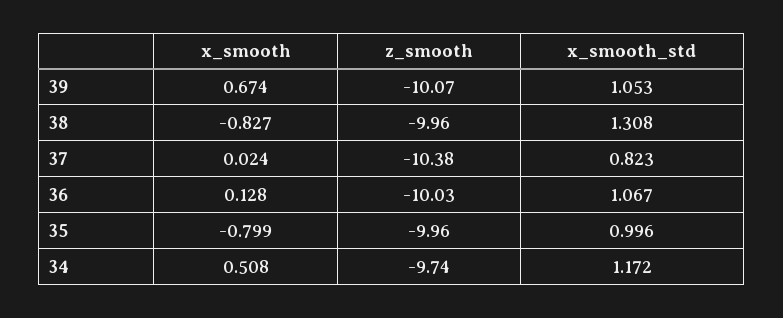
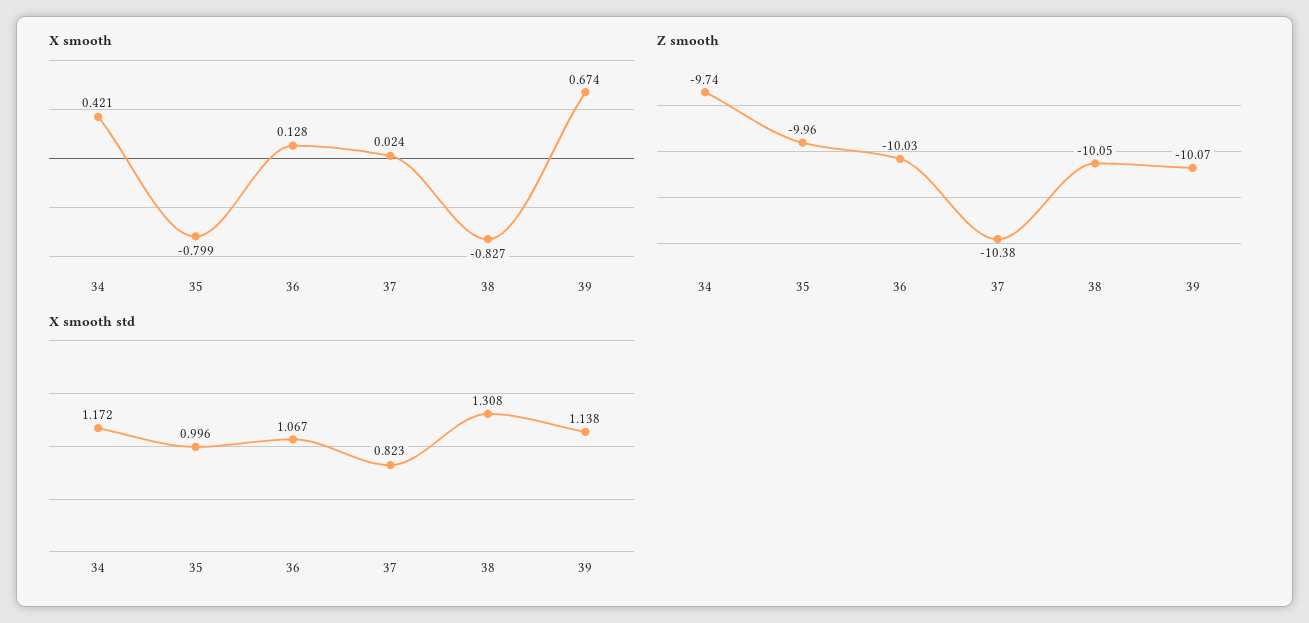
x_smooth_std, 39: 1.053 -> 1.138
z_smooth, 38: -9.96 -> -10.05
x_smooth, 34: 0.508 -> 0.421

